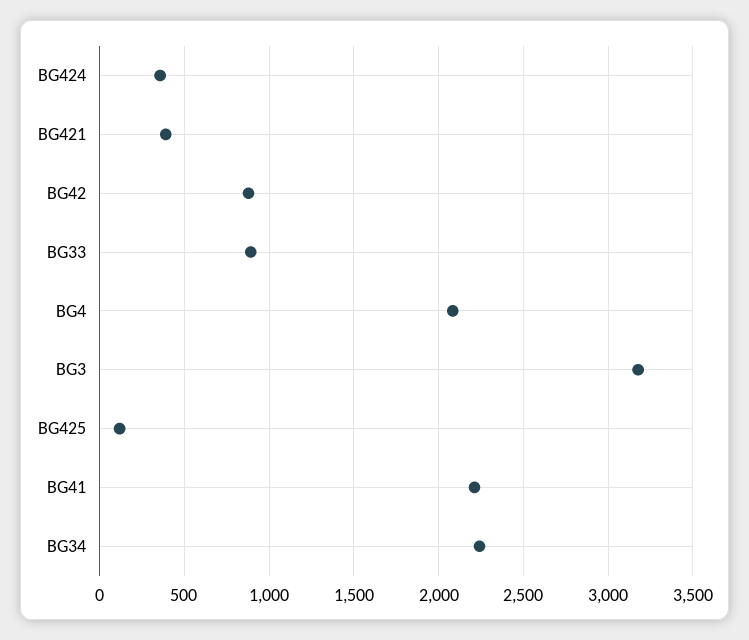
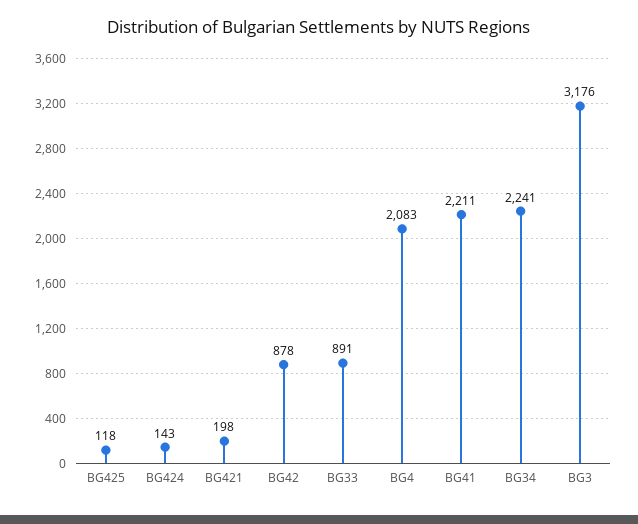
BG424: 350 -> 143
BG421: 400 -> 198

